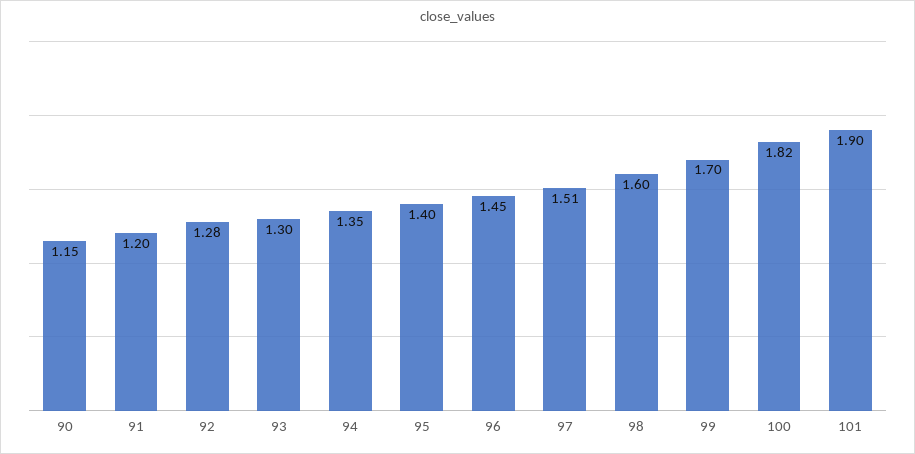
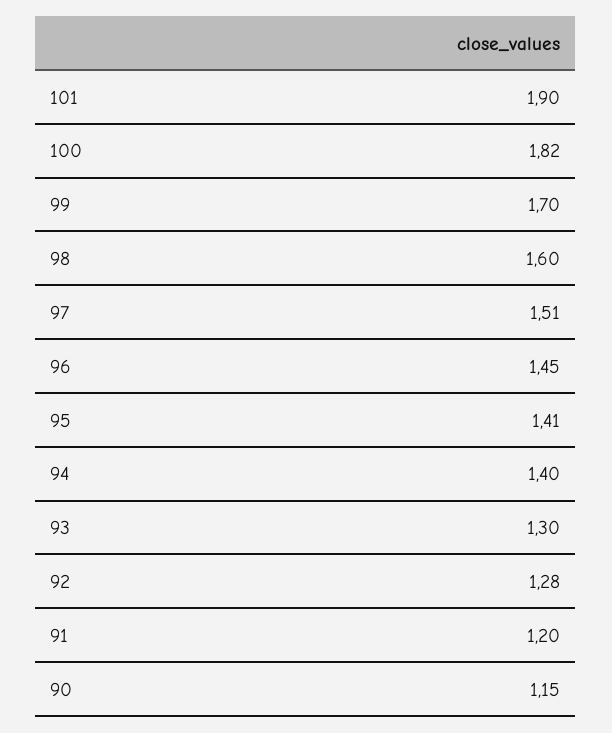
94: 1.35 -> 1.4
95: 1.4 -> 1.41

